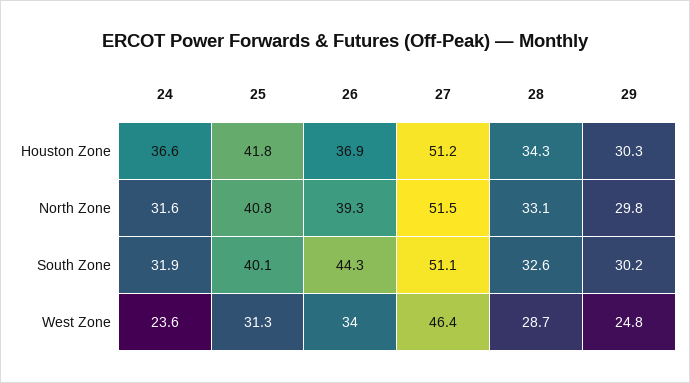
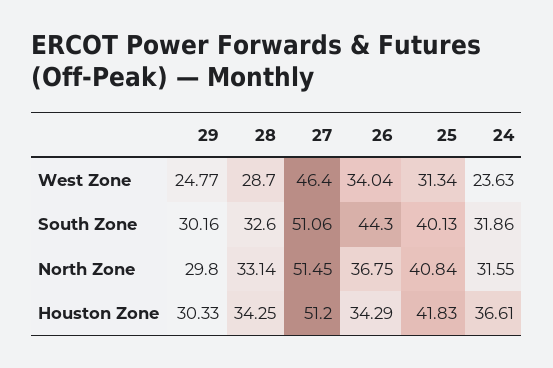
26, Houston Zone: 36.9 -> 34.29
26, North Zone: 39.3 -> 36.75

